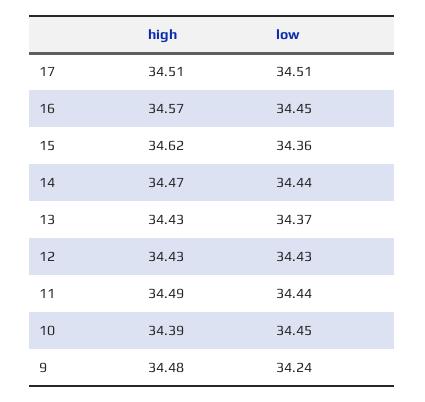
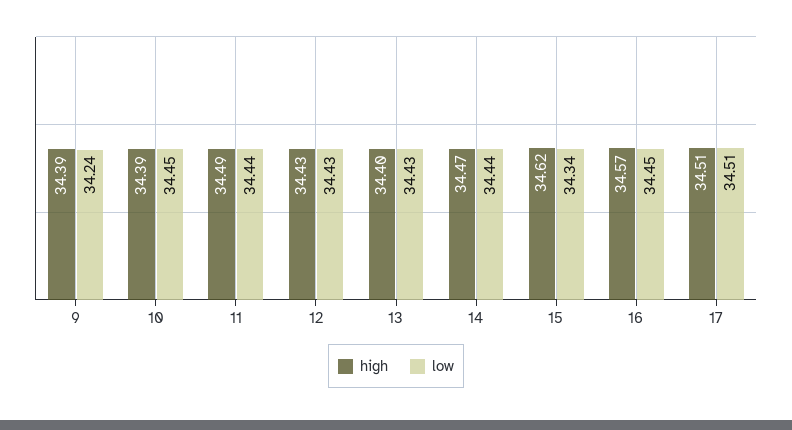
low, 15: 34.36 -> 34.34
high, 13: 34.43 -> 34.4
low, 13: 34.37 -> 34.43
high, 9: 34.48 -> 34.39

